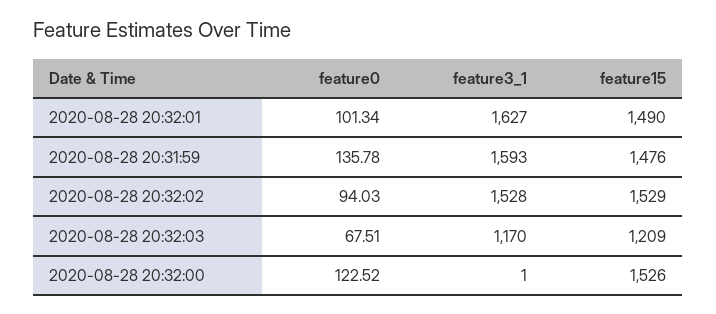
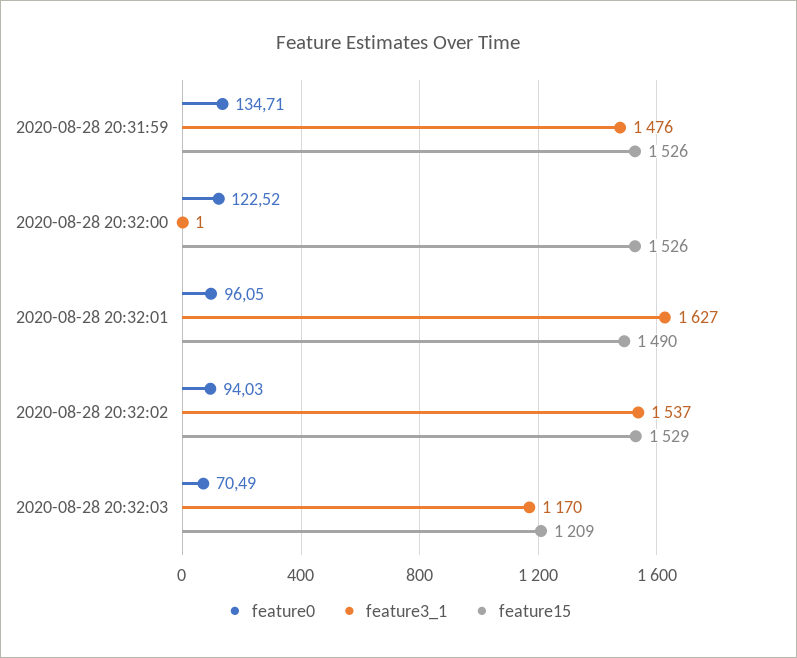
feature0, 2020-08-28 20:32:01: 101.34 -> 96.05
feature0, 2020-08-28 20:31:59: 135.78 -> 134.71
feature3_1, 2020-08-28 20:31:59: 1593 -> 1476
feature15, 2020-08-28 20:31:59: 1476 -> 1526
feature3_1, 2020-08-28 20:32:02: 1528 -> 1537
feature0, 2020-08-28 20:32:03: 67.51 -> 70.49

